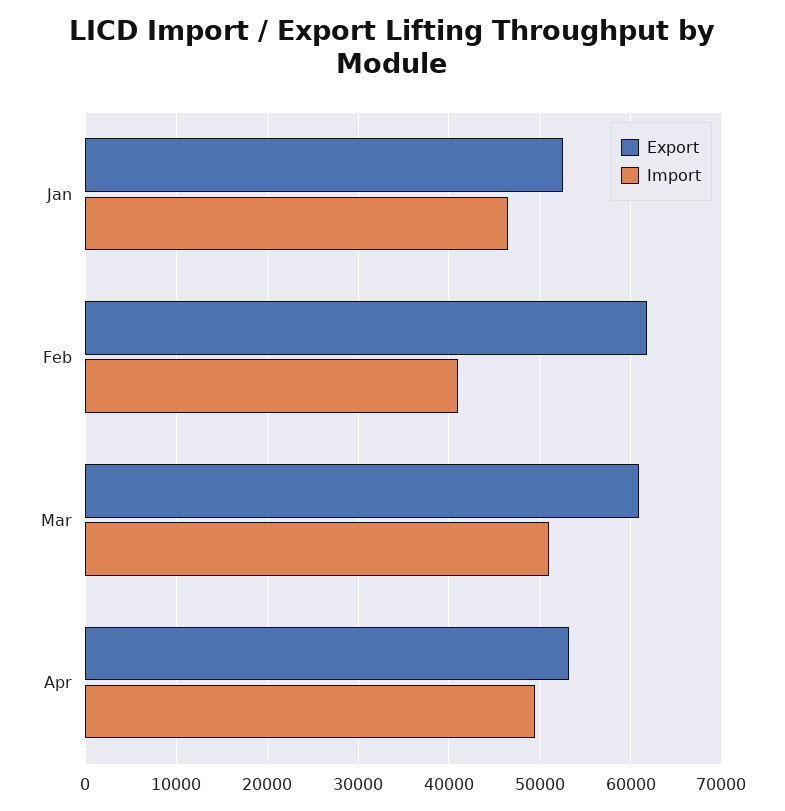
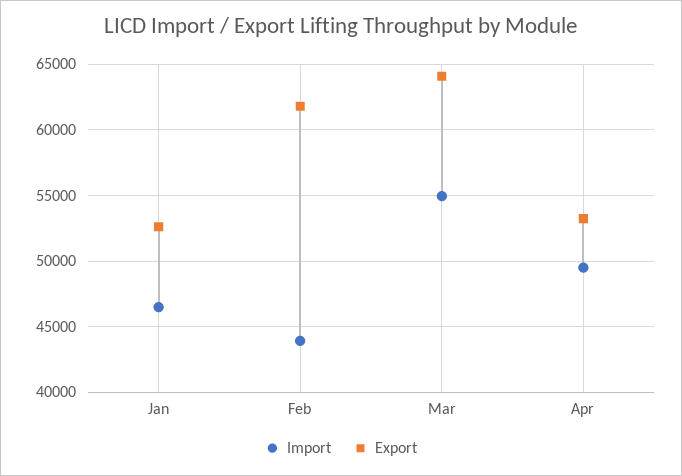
Import, Feb: 41000 -> 44000
Export, Mar: 61000 -> 64000
Import, Mar: 51000 -> 55000

